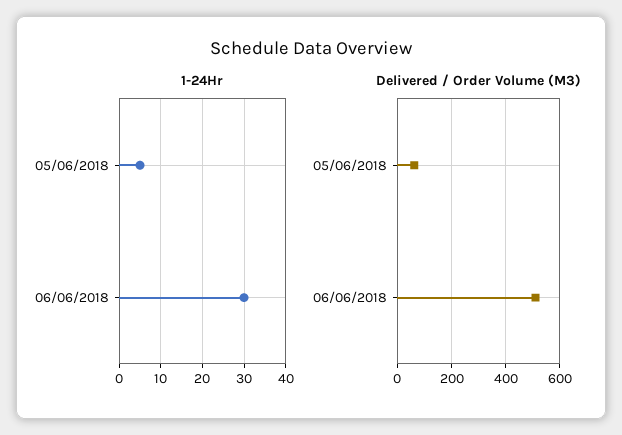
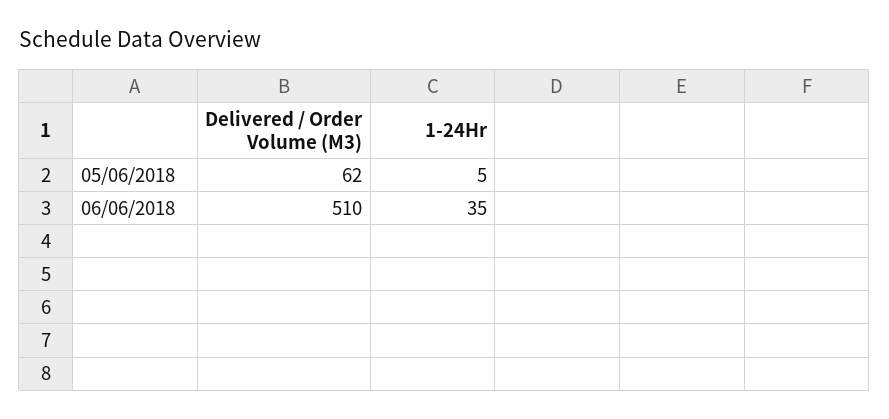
1-24Hr, 06/06/2018: 30 -> 35

